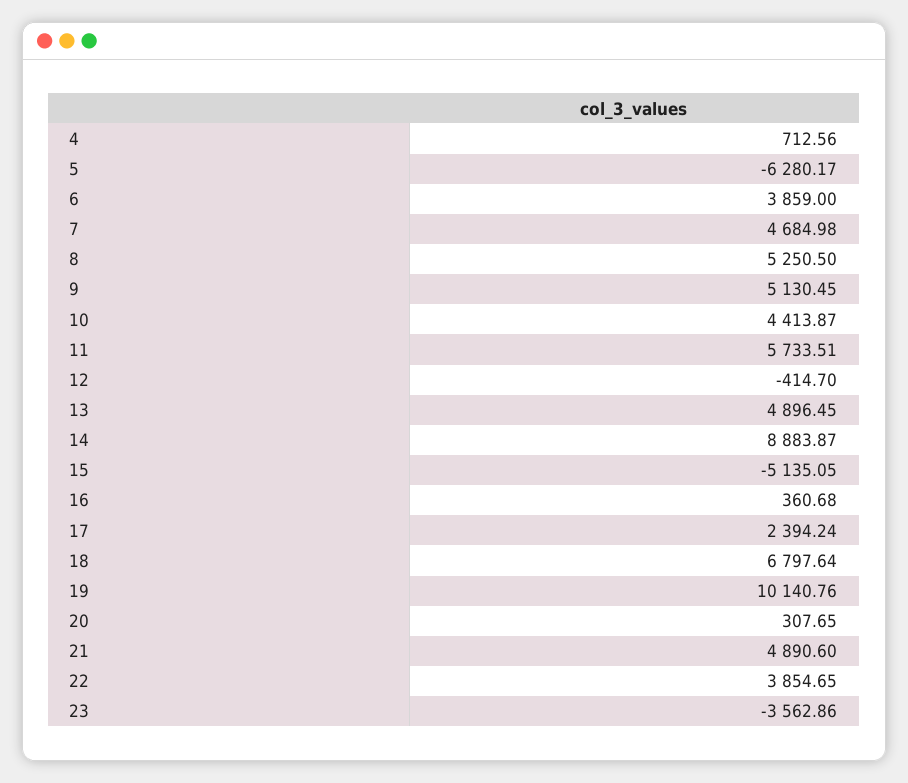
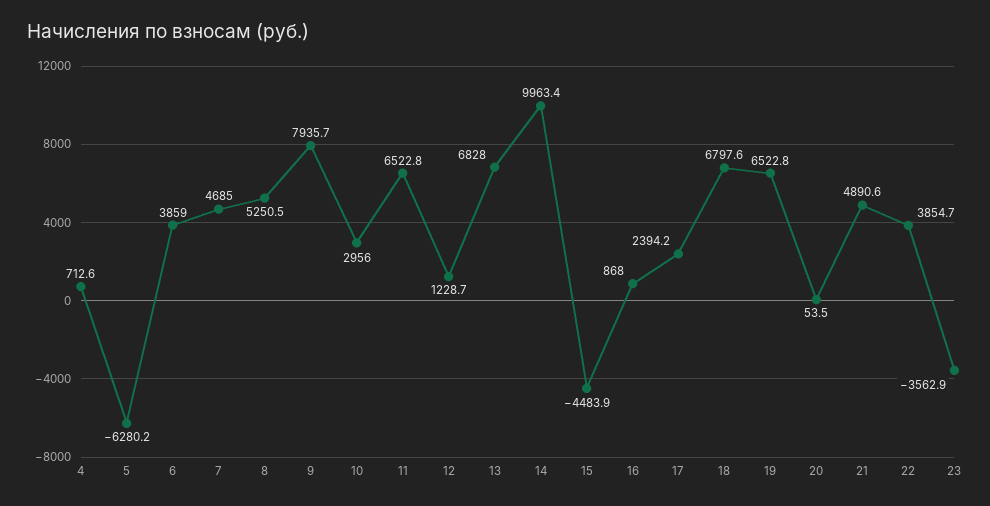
9: 5130.45 -> 7935.7
10: 4413.87 -> 2956
11: 5733.51 -> 6522.8
12: -414.7 -> 1228.7
13: 4896.45 -> 6828
14: 8883.87 -> 9963.4
15: -5135.05 -> -4483.9
16: 360.68 -> 868
19: 10140.76 -> 6522.8
20: 307.65 -> 53.5

